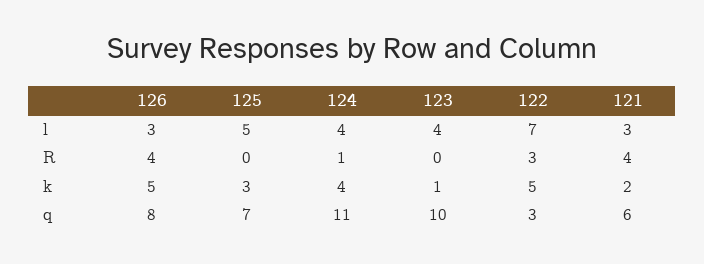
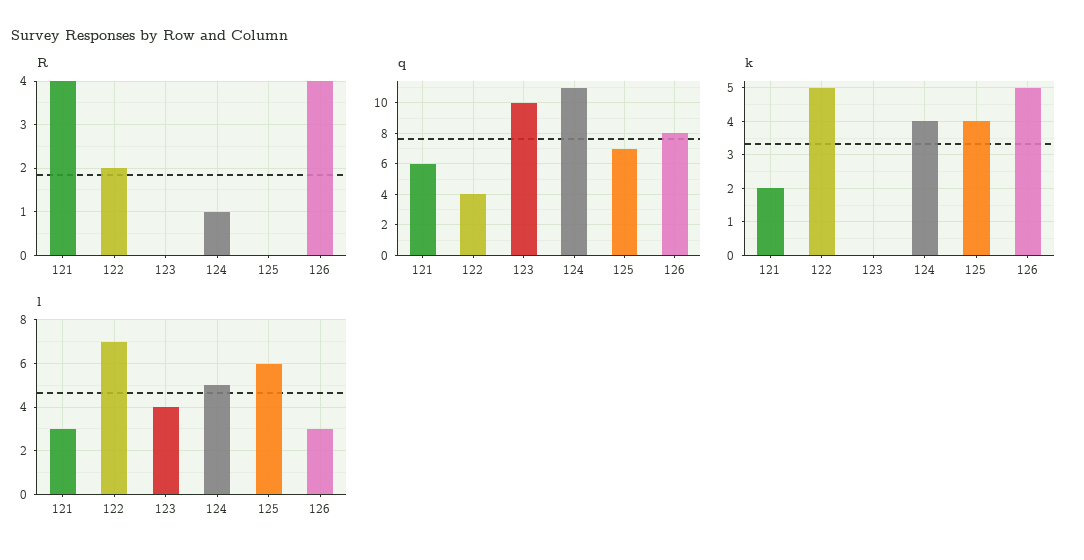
l, 125: 5 -> 6
l, 124: 4 -> 5
R, 122: 3 -> 2
k, 125: 3 -> 4
k, 123: 1 -> 0
q, 122: 3 -> 4

